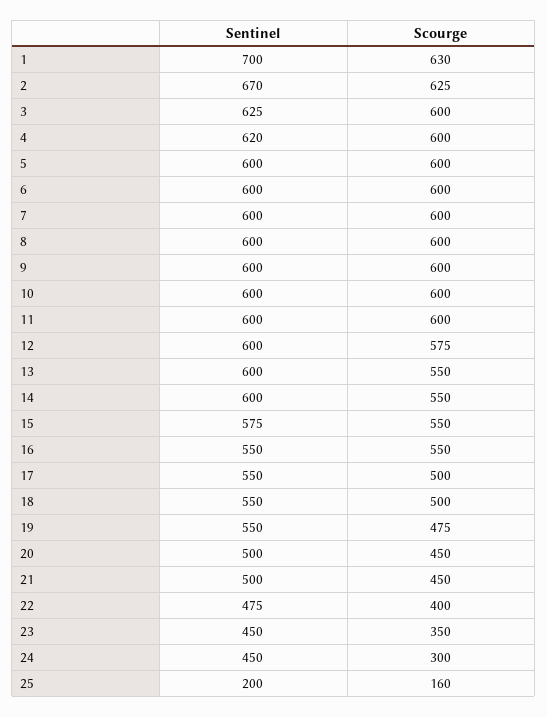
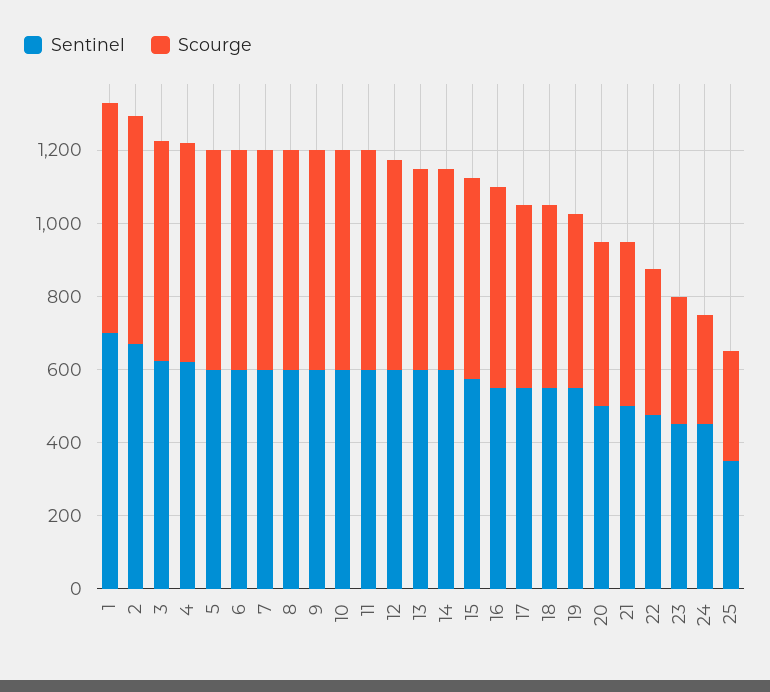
Sentinel, 25: 200 -> 350
Scourge, 25: 160 -> 300

